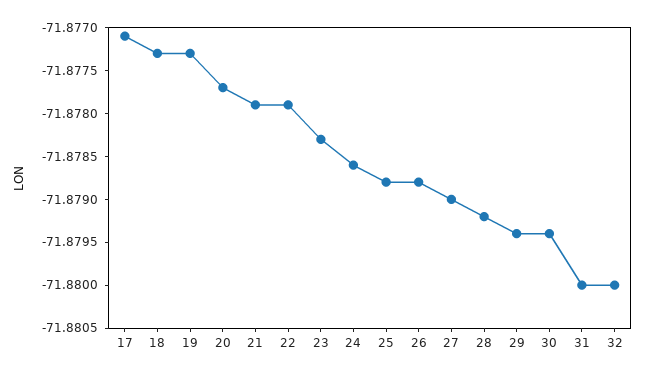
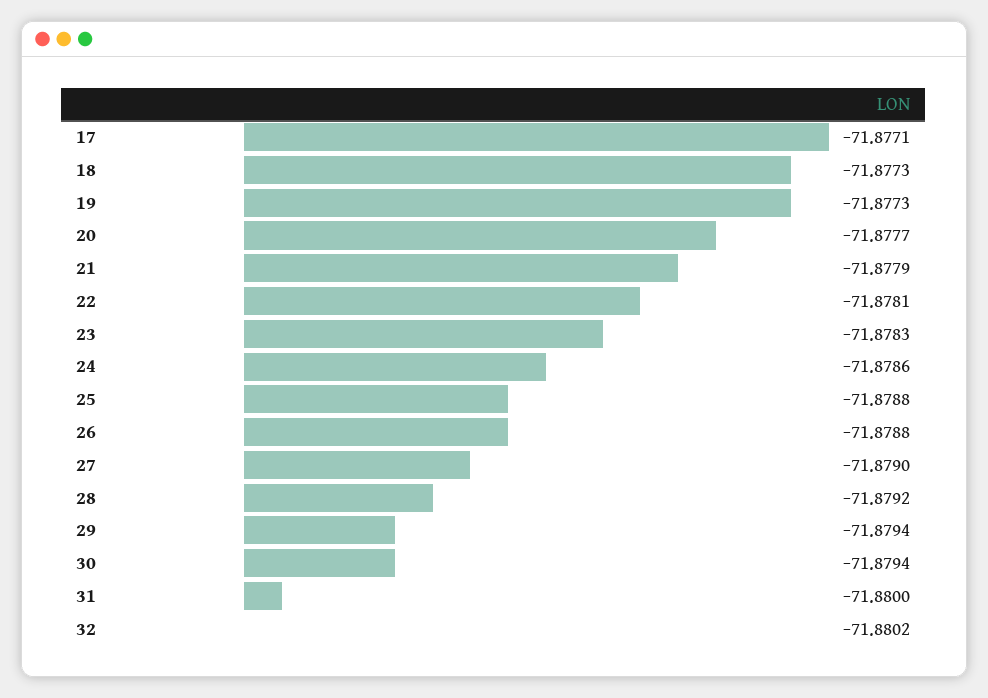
22: -71.8779 -> -71.8781
32: -71.88 -> -71.8802

